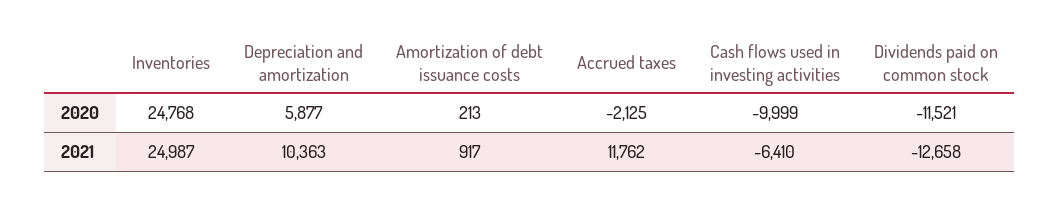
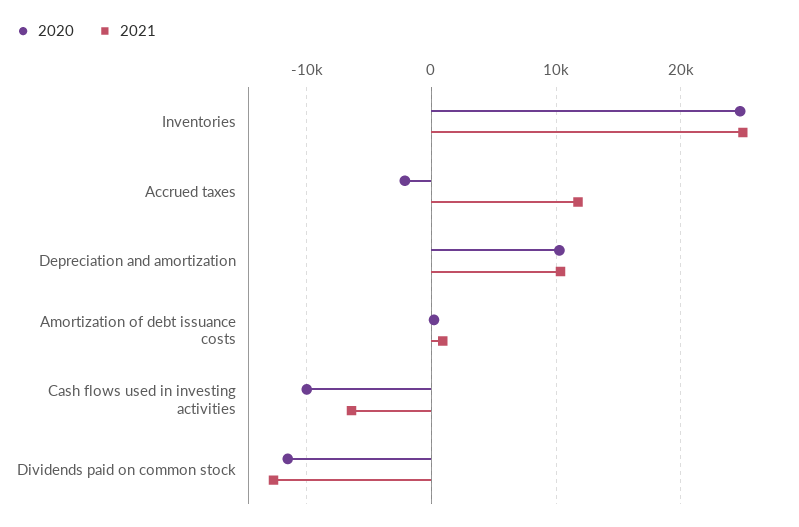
2020, Depreciation and amortization: 5877 -> 10000

